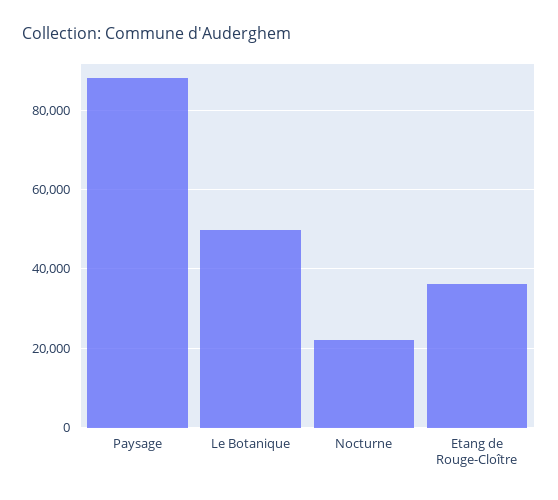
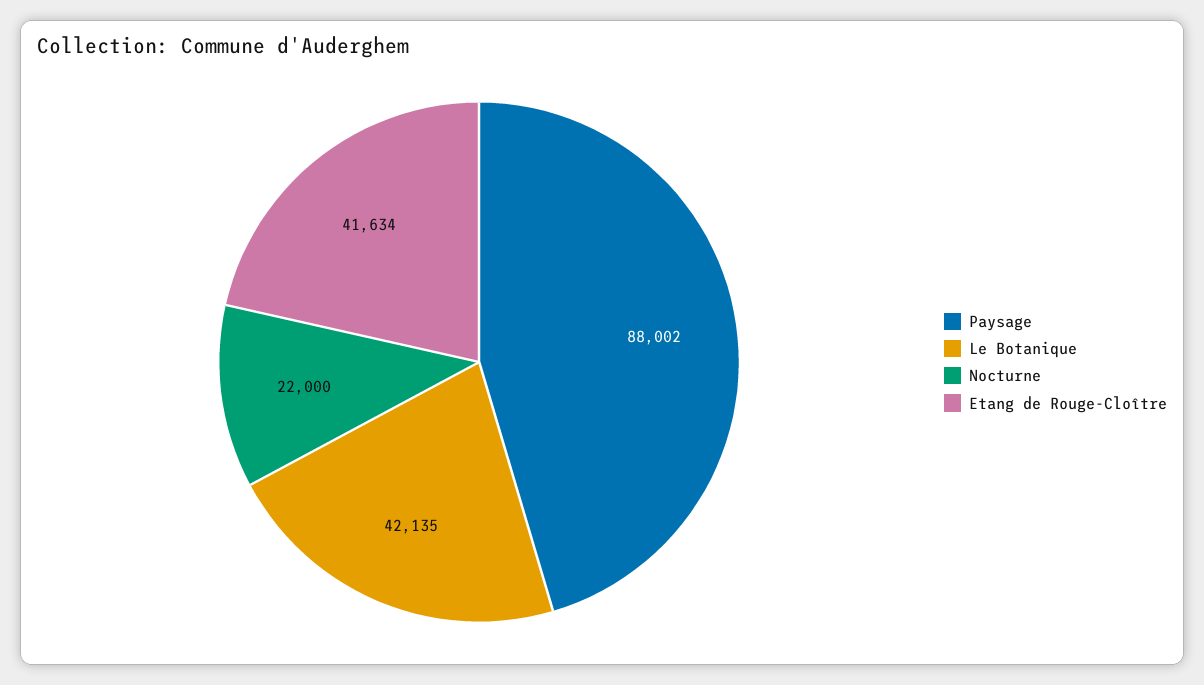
Le Botanique: 50000 -> 42135
Etang de Rouge-Cloître: 36000 -> 41634

